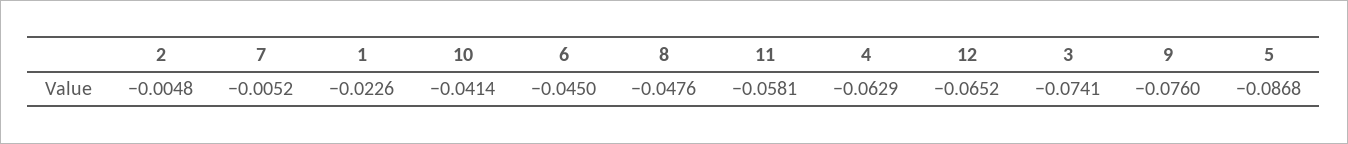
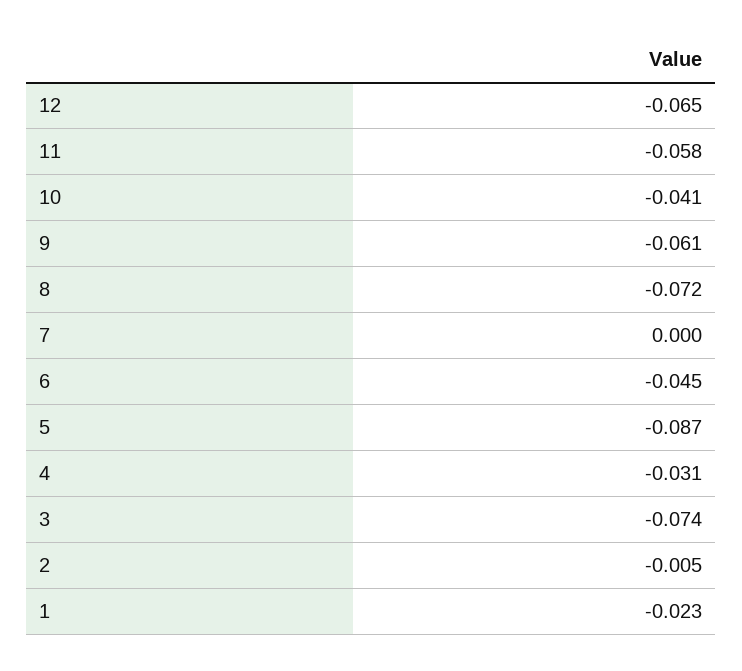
7: -0.0052 -> 0
8: -0.0476 -> -0.072
4: -0.0629 -> -0.031
9: -0.076 -> -0.061

